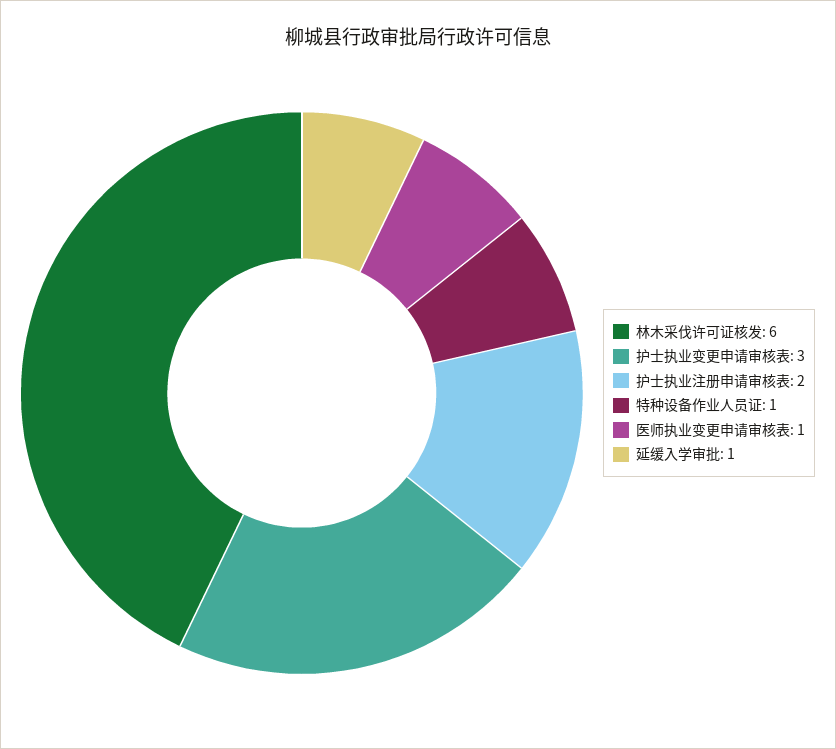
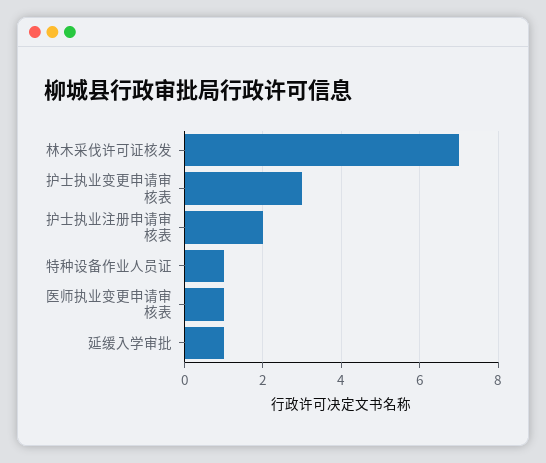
林木采伐许可证核发: 6 -> 7

